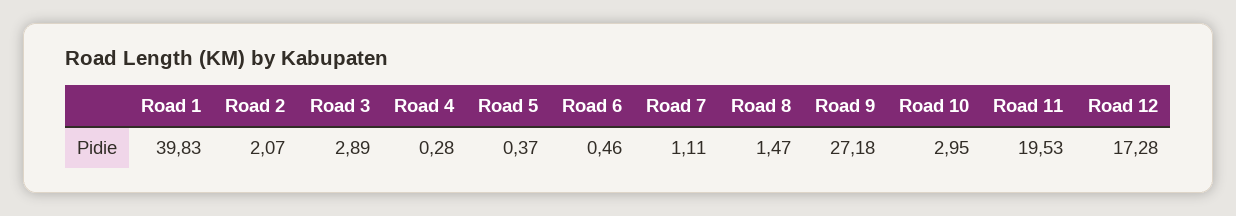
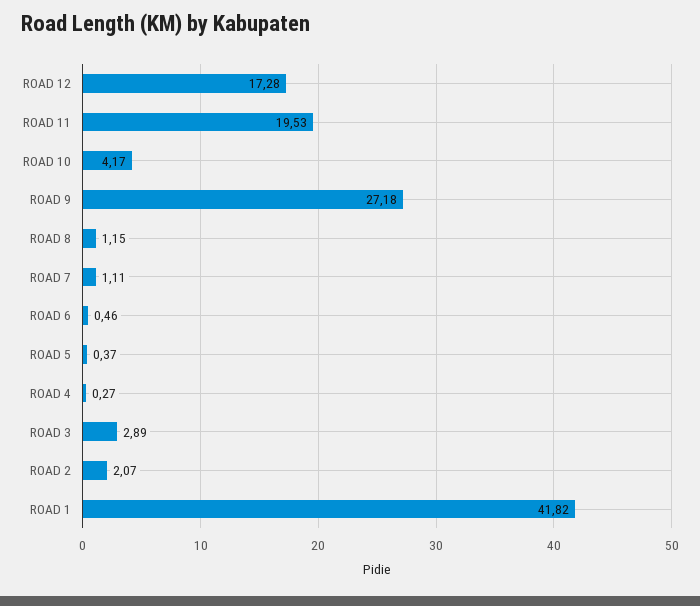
Road 1: 39.83 -> 41.82
Road 4: 0.28 -> 0.27
Road 8: 1.47 -> 1.15
Road 10: 2.95 -> 4.17

